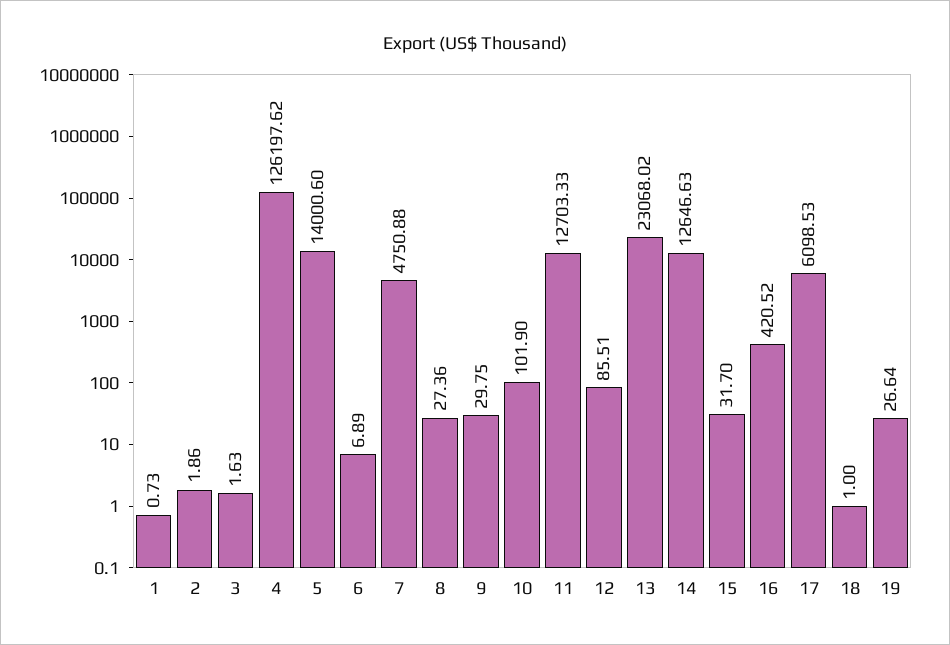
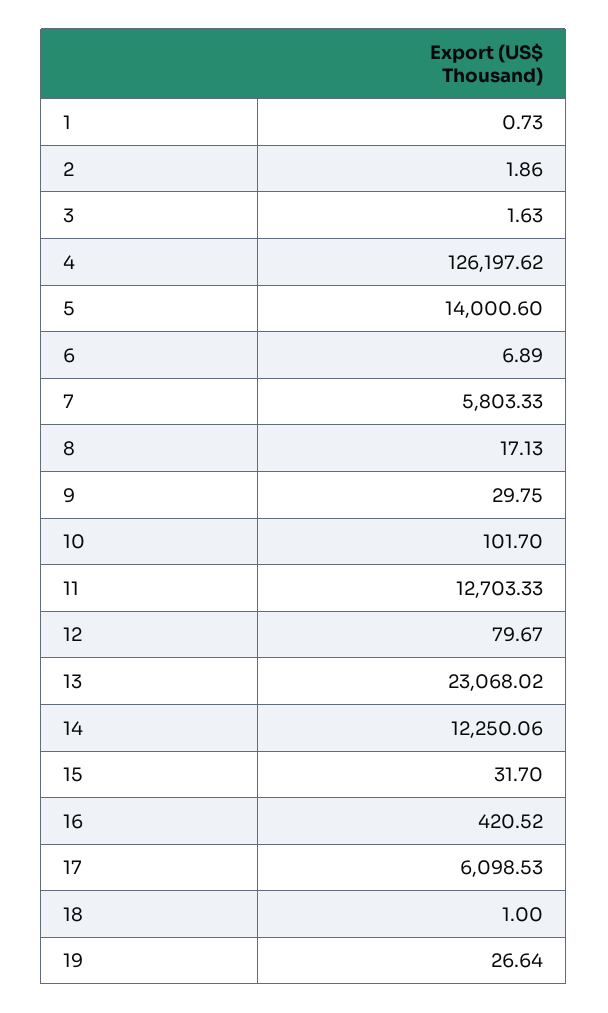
7: 4750.88 -> 5803.33
8: 27.36 -> 17.13
10: 101.9 -> 101.7
12: 85.51 -> 79.67
14: 12646.63 -> 12250.06

